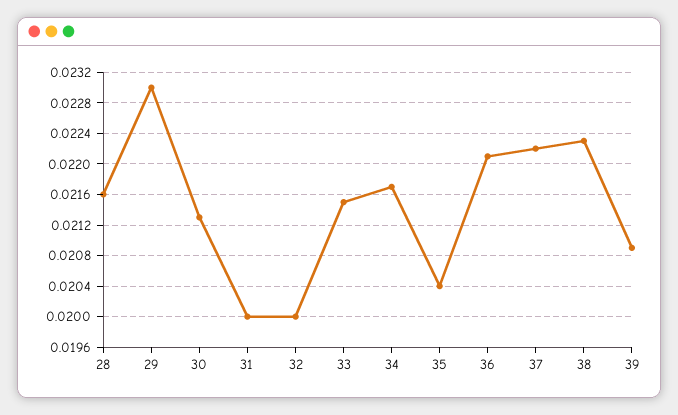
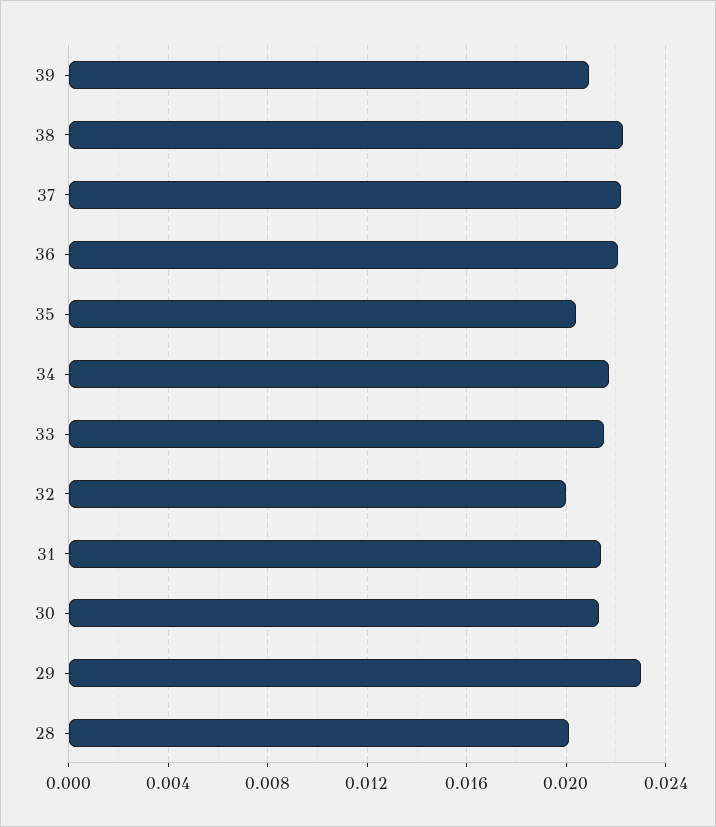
28: 0.0216 -> 0.02
31: 0.02 -> 0.0215

